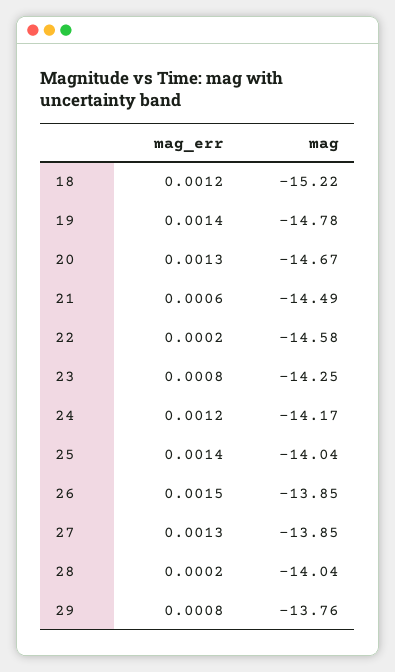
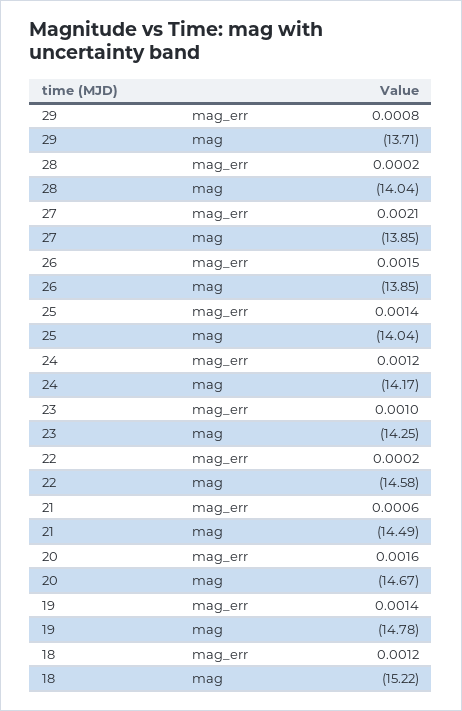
mag_err, 20: 0.0013 -> 0.0016
mag_err, 23: 0.0008 -> 0.001
mag_err, 27: 0.0013 -> 0.0021
mag, 29: -13.76 -> -13.71

